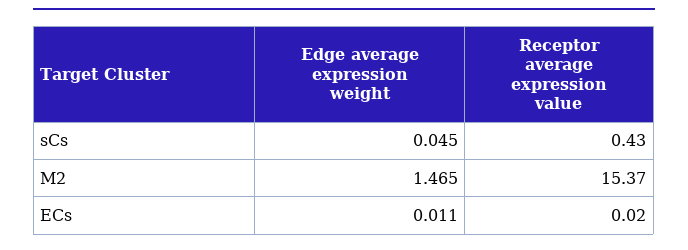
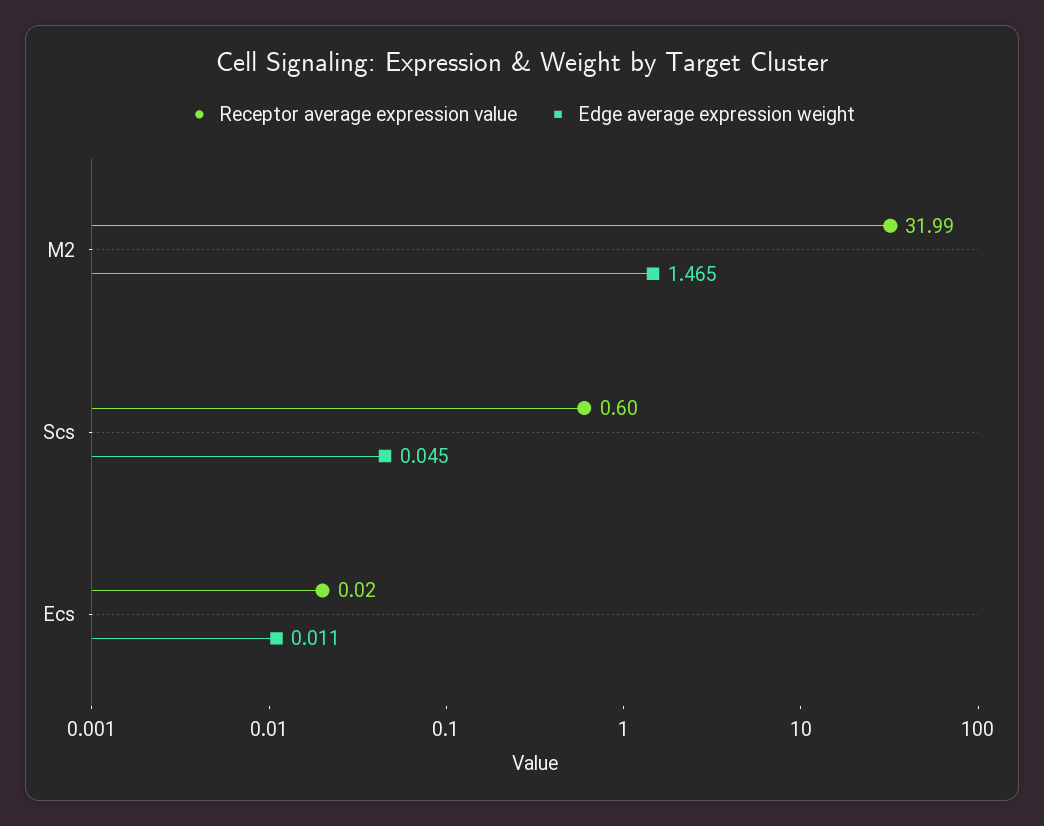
Receptor average expression value, sCs: 0.43 -> 0.6
Receptor average expression value, M2: 15.37 -> 31.99

